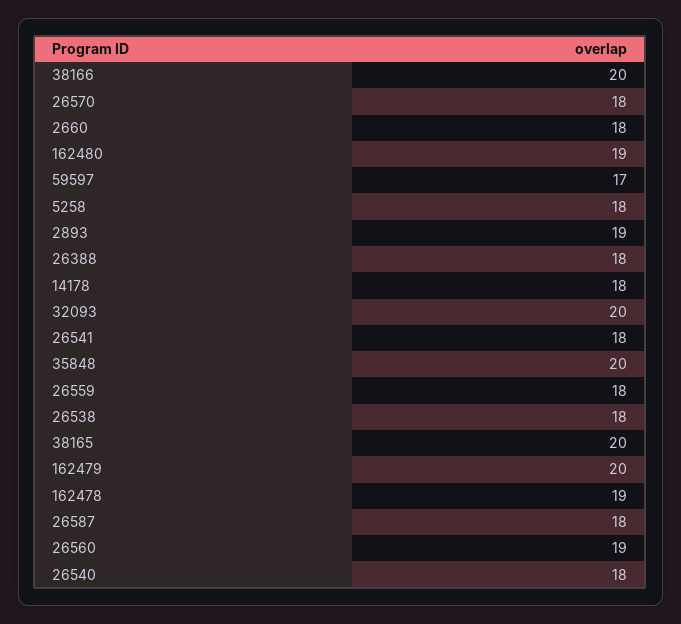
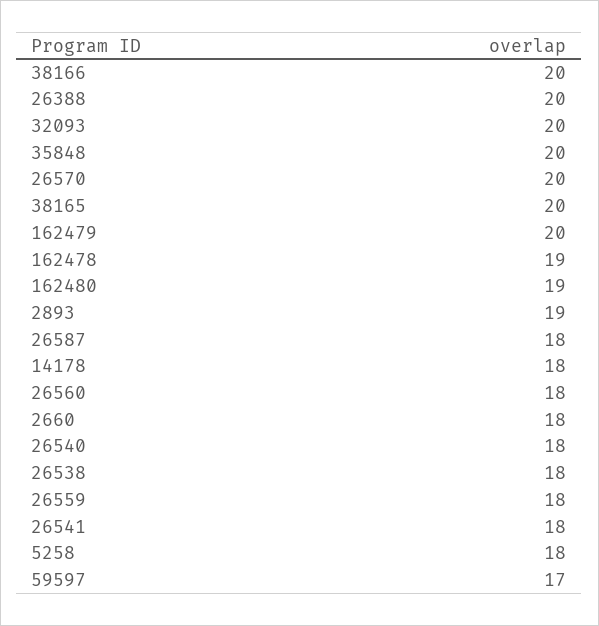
26570: 18 -> 20
26388: 18 -> 20
26560: 19 -> 18

